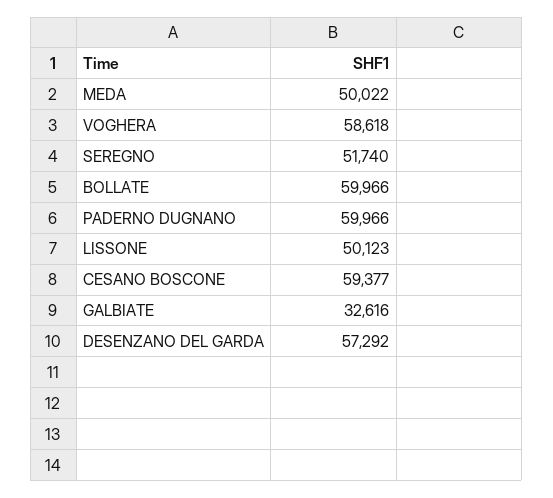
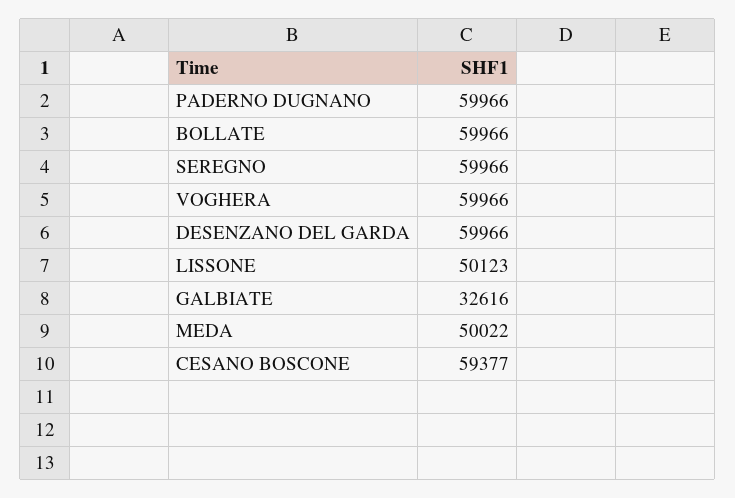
VOGHERA: 58618 -> 59966
SEREGNO: 51740 -> 59966
DESENZANO DEL GARDA: 57292 -> 59966

